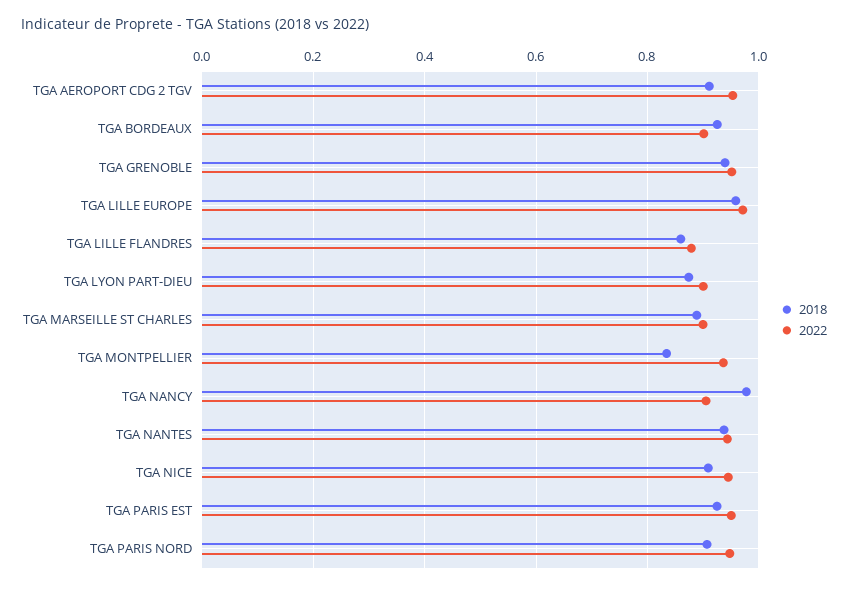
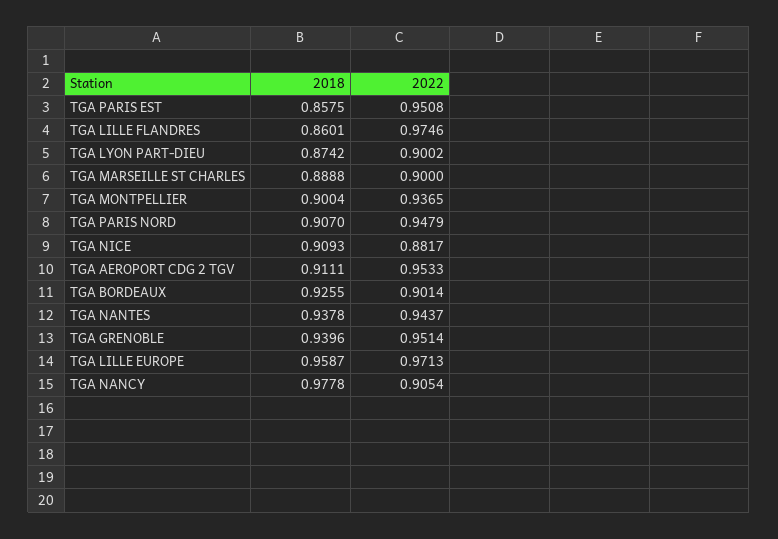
2022, TGA LILLE FLANDRES: 0.88 -> 0.9746
2018, TGA MONTPELLIER: 0.84 -> 0.9004
2022, TGA NICE: 0.94 -> 0.8817
2018, TGA PARIS EST: 0.92 -> 0.8575

